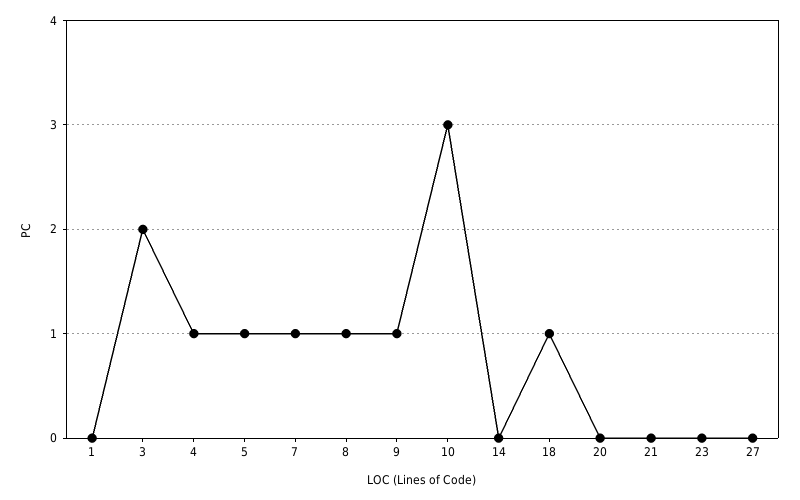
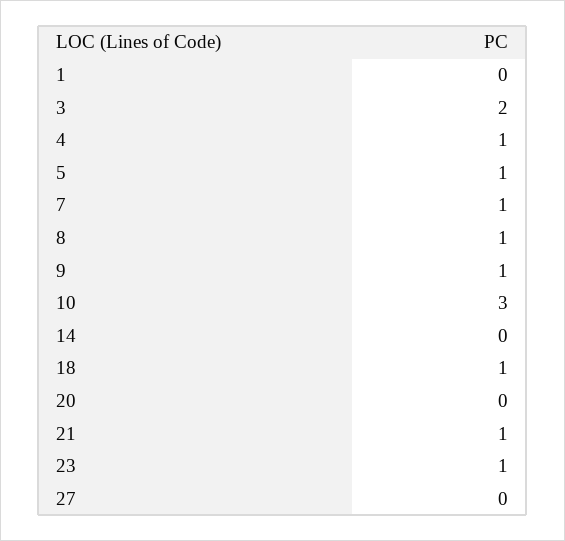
21: 0 -> 1
23: 0 -> 1

